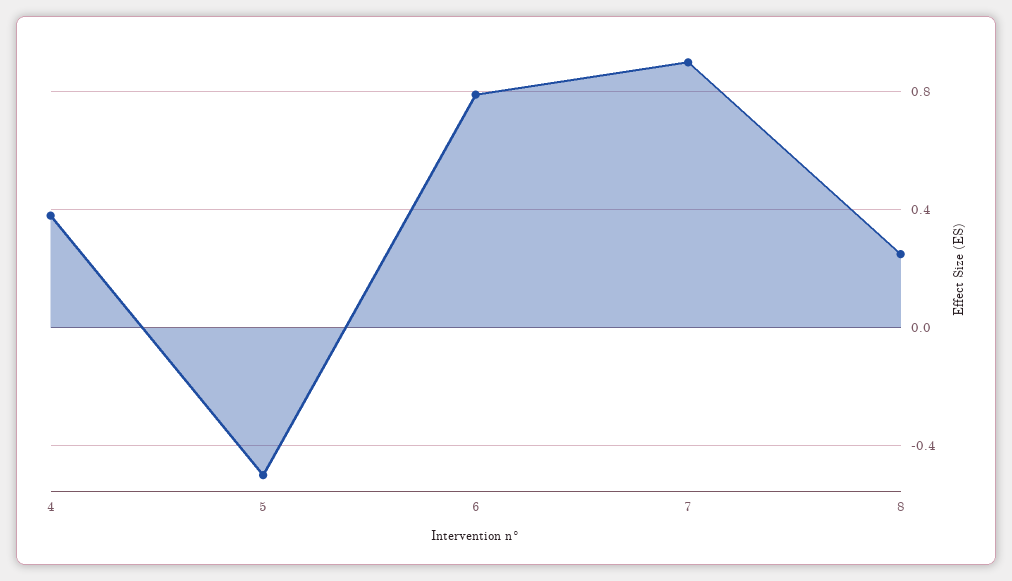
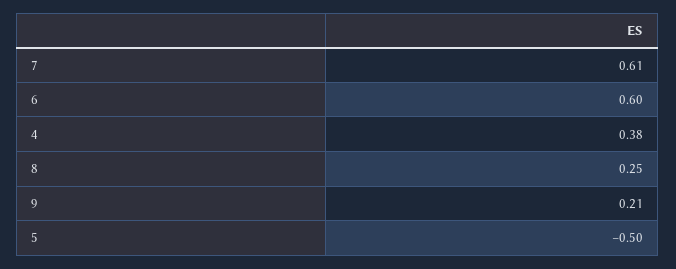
6: 0.8 -> 0.6
7: 0.9 -> 0.61
9: none -> 0.21

